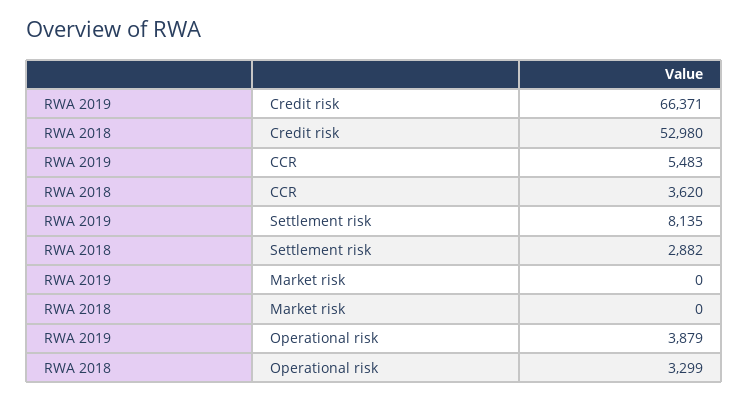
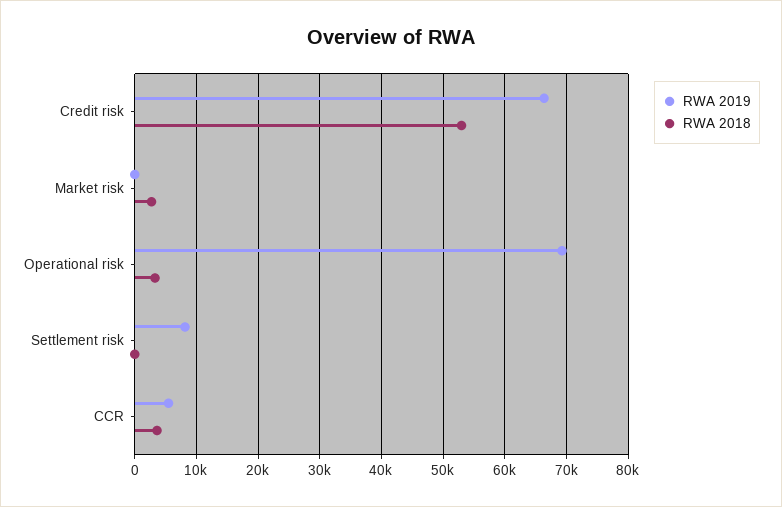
RWA 2018, Settlement risk: 2882 -> 0
RWA 2018, Market risk: 0 -> 3000
RWA 2019, Operational risk: 3879 -> 69000

